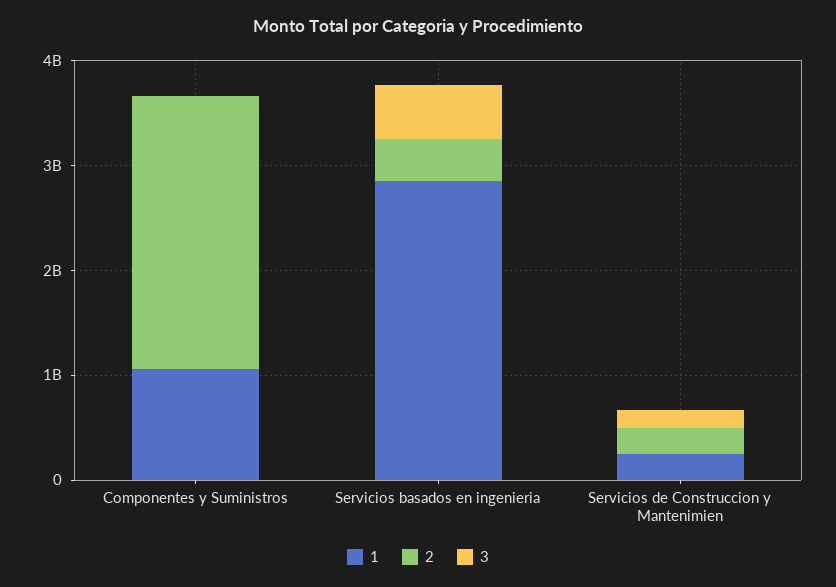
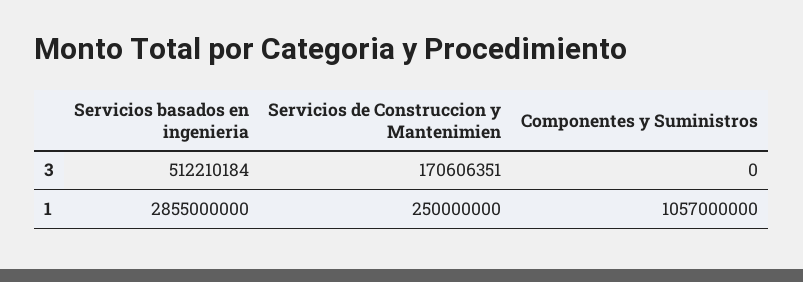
2, Componentes y Suministros: 2600000000 -> none
2, Servicios basados en ingenieria: 400000000 -> none
2, Servicios de Construccion y Mantenimien: 200000000 -> none

